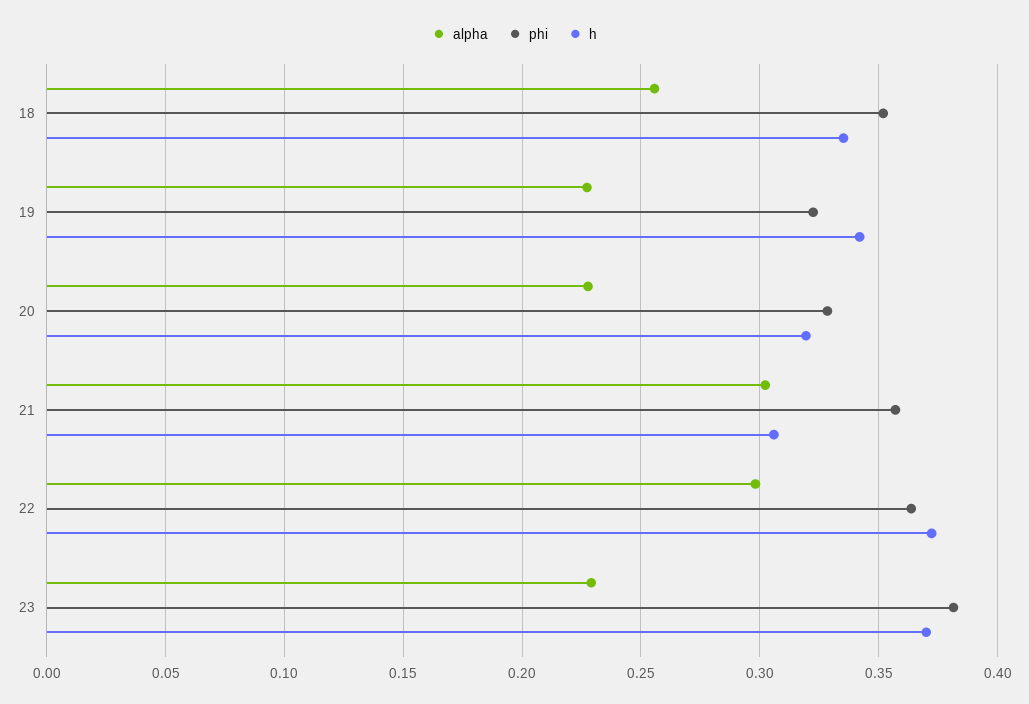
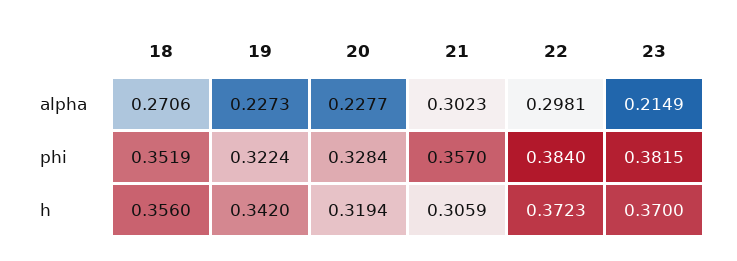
alpha, 18: 0.255 -> 0.2706
h, 18: 0.335 -> 0.356
phi, 22: 0.365 -> 0.384
alpha, 23: 0.23 -> 0.2149

